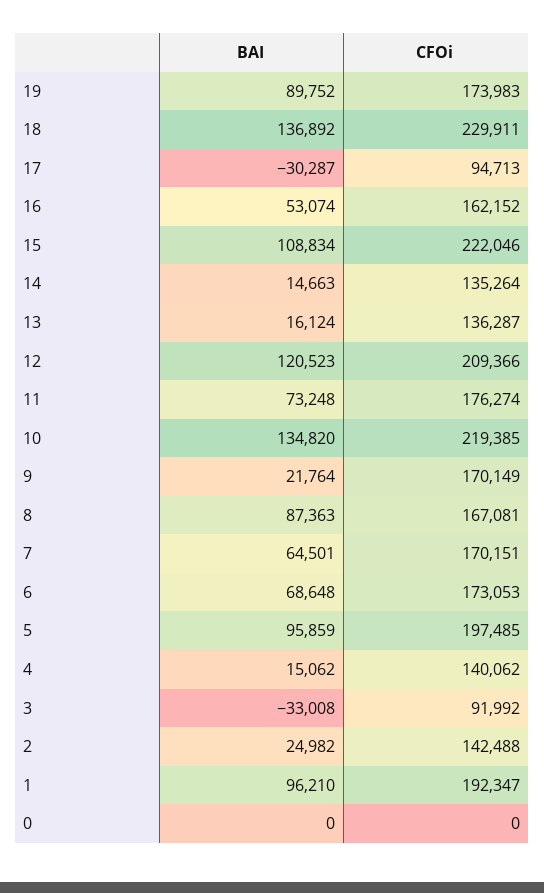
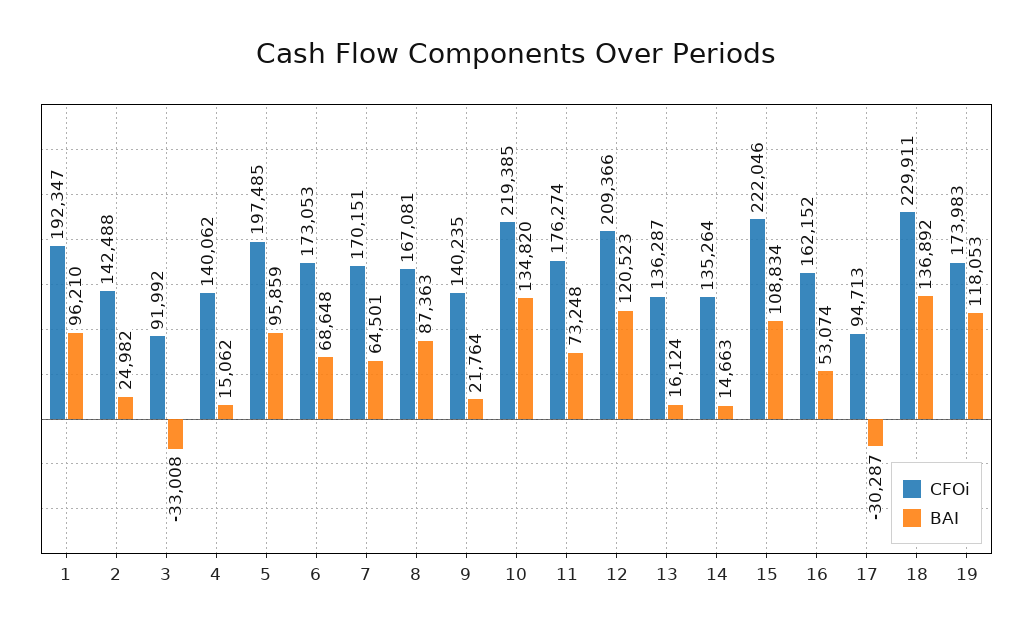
BAI, 19: 89752 -> 118053
CFOi, 9: 170149 -> 140235
BAI, 0: 0 -> none
CFOi, 0: 0 -> none

